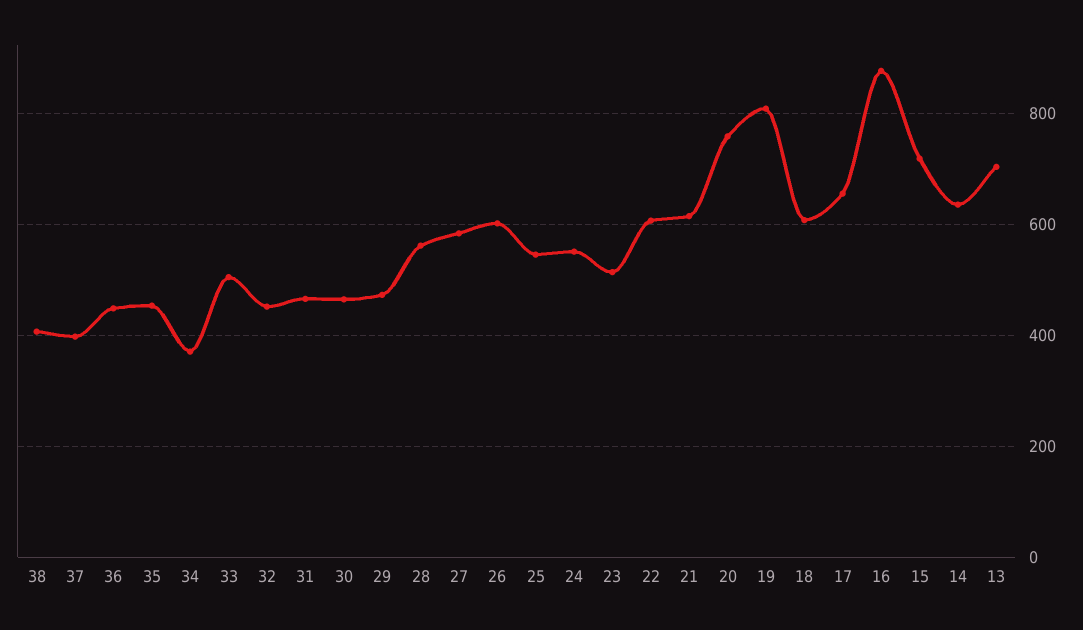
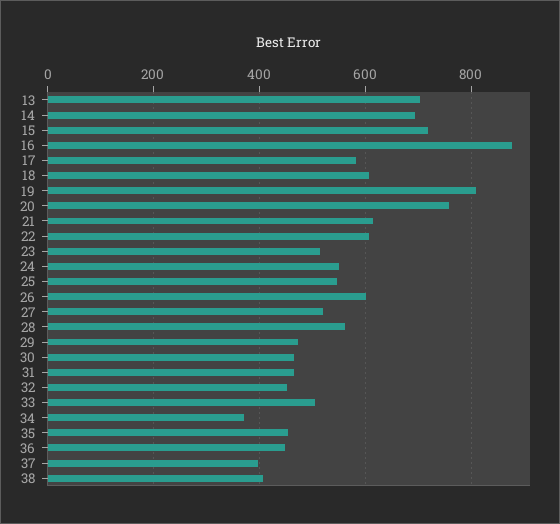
27: 580 -> 520
17: 660 -> 580
14: 640 -> 700

